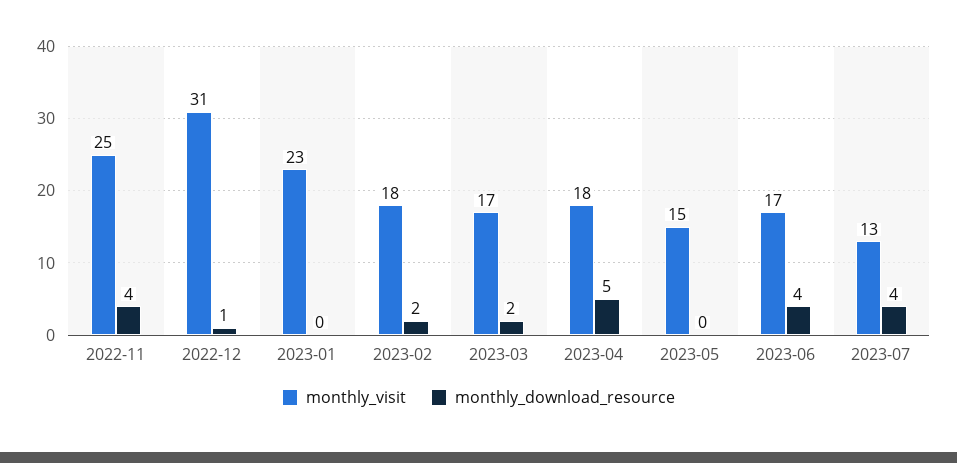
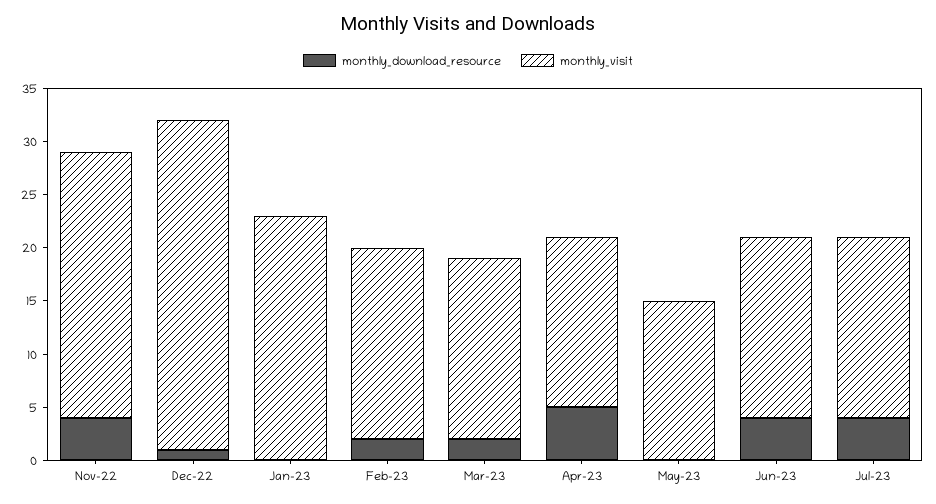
monthly_visit, 2023-04: 18 -> 16
monthly_visit, 2023-07: 13 -> 17

